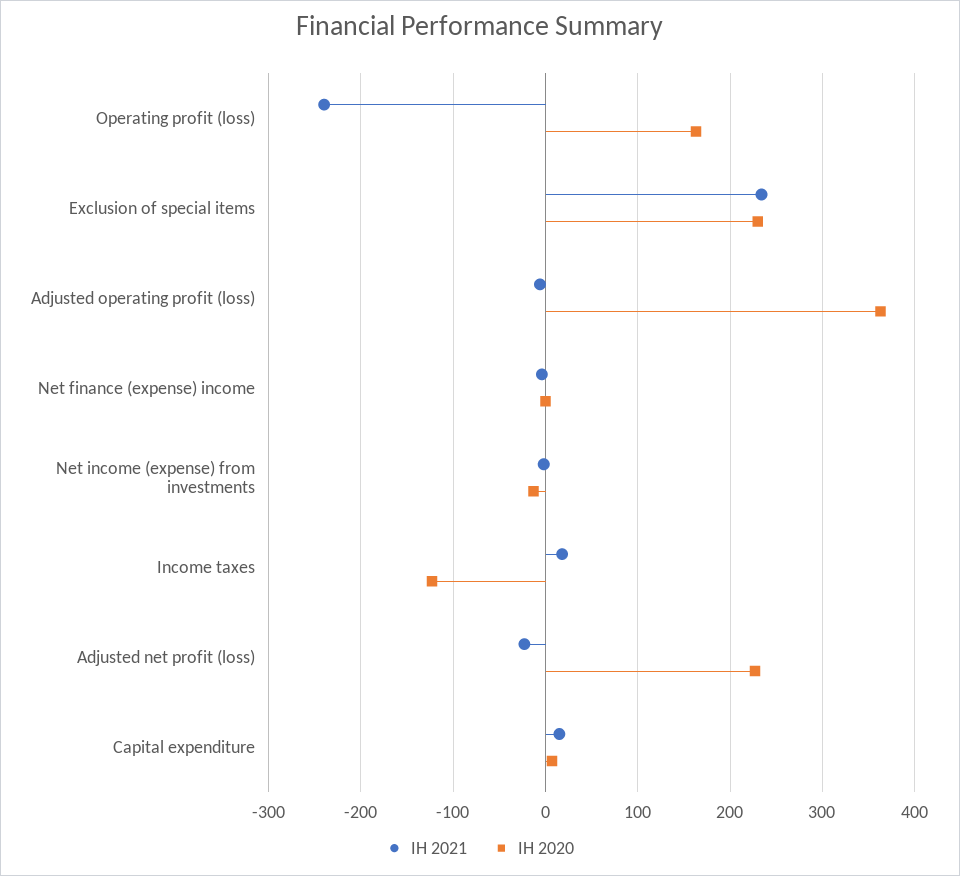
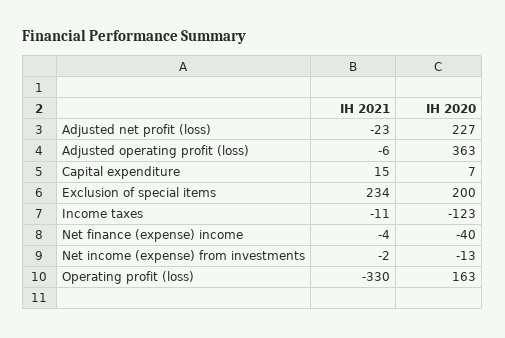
IH 2021, Operating profit (loss): -240 -> -330
IH 2020, Exclusion of special items: 230 -> 200
IH 2020, Net finance (expense) income: 0 -> -40
IH 2021, Income taxes: 20 -> -11

